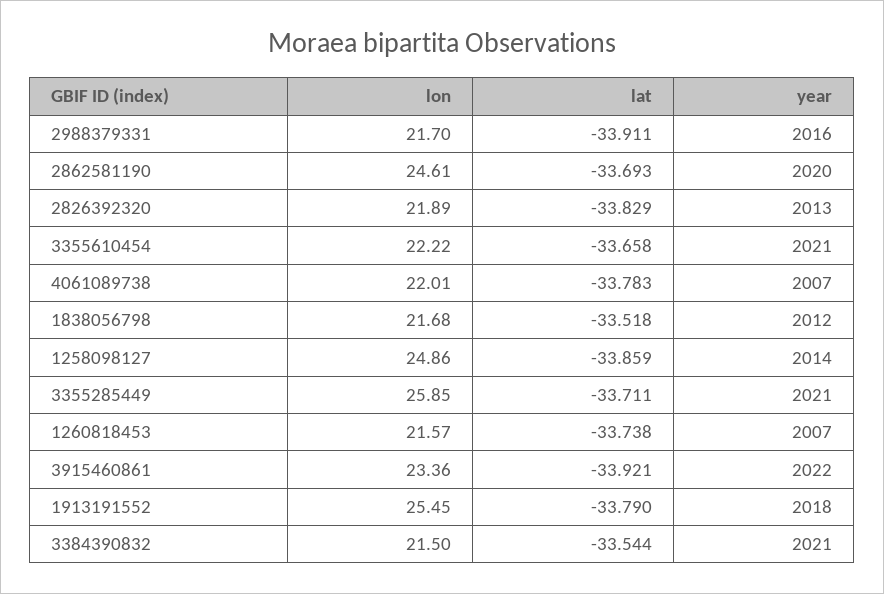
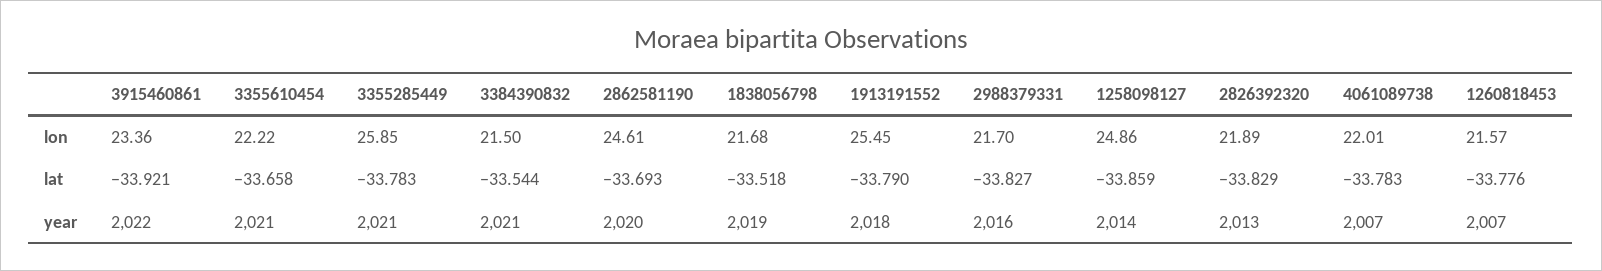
lat, 2988379331: -33.911 -> -33.827
year, 1838056798: 2012 -> 2019
lat, 3355285449: -33.711 -> -33.783
lat, 1260818453: -33.738 -> -33.776

